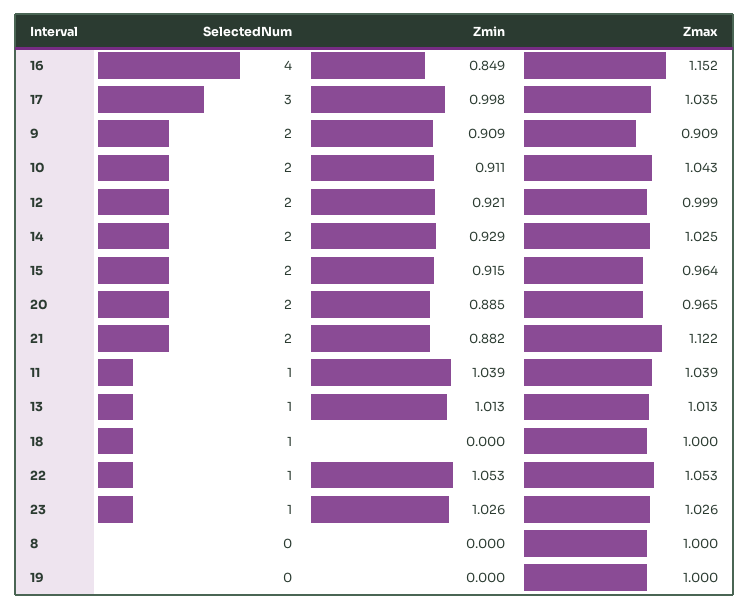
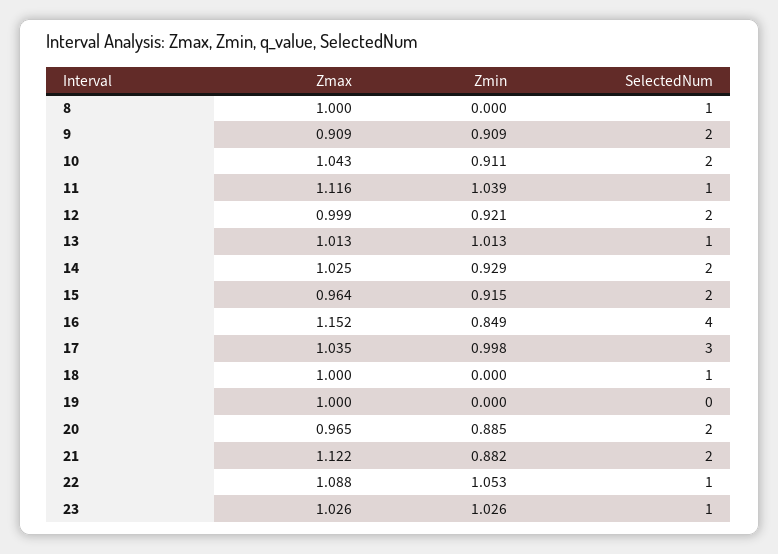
Zmax, 11: 1.039 -> 1.116
Zmax, 22: 1.053 -> 1.088
SelectedNum, 8: 0 -> 1

